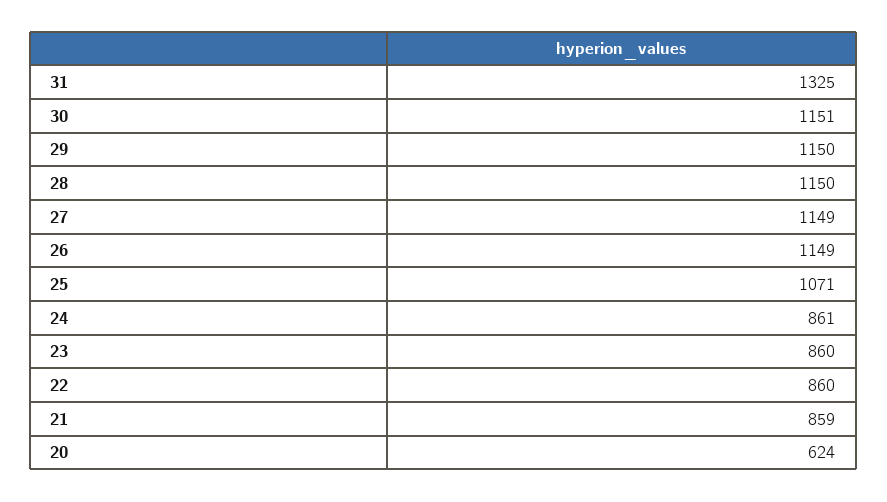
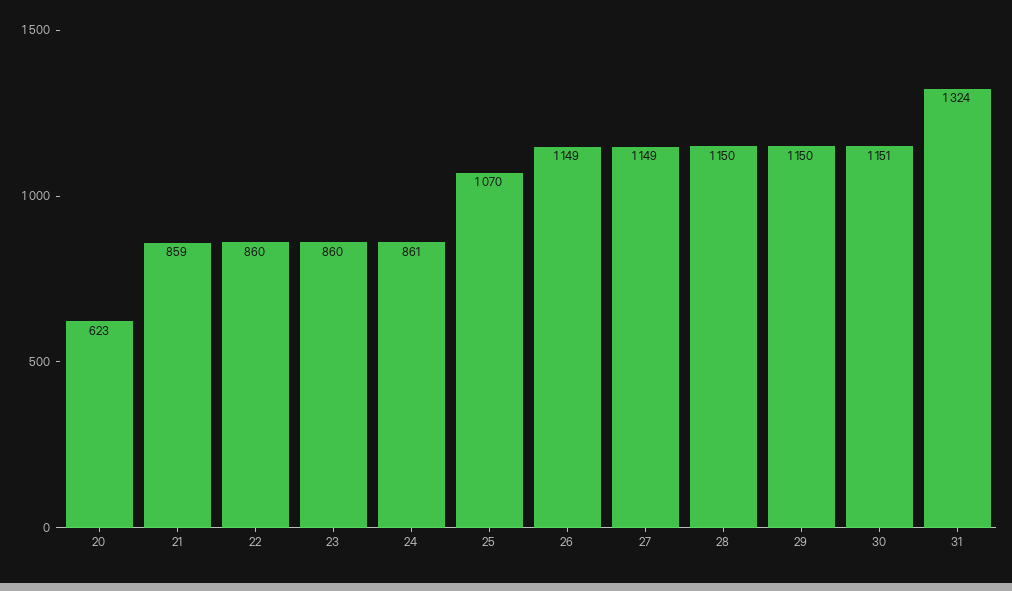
31: 1325 -> 1324
25: 1071 -> 1070
20: 624 -> 623

